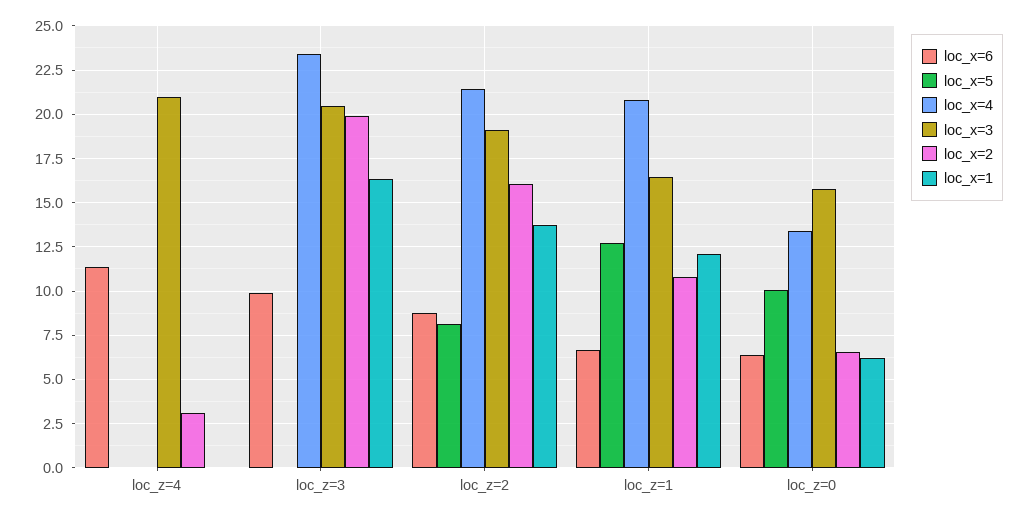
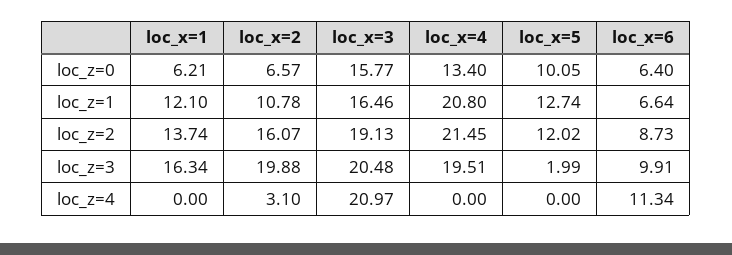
loc_x=5, loc_z=3: 0 -> 1.99
loc_x=4, loc_z=3: 23.5 -> 19.51
loc_x=5, loc_z=2: 8 -> 12.02

